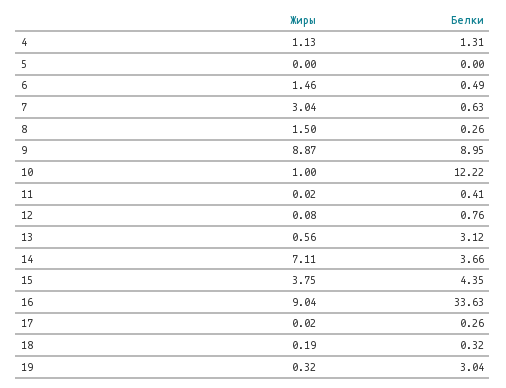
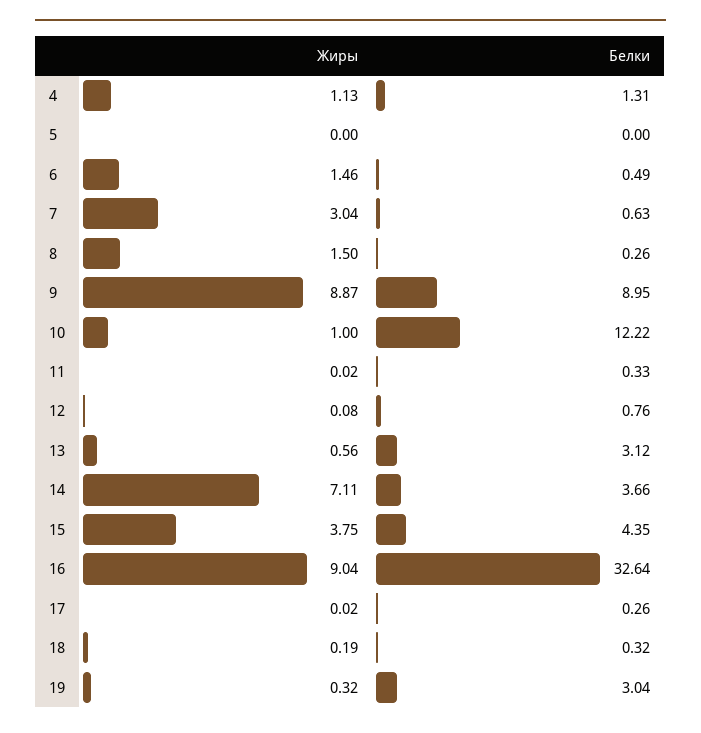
Белки, 11: 0.41 -> 0.33
Белки, 16: 33.63 -> 32.64

